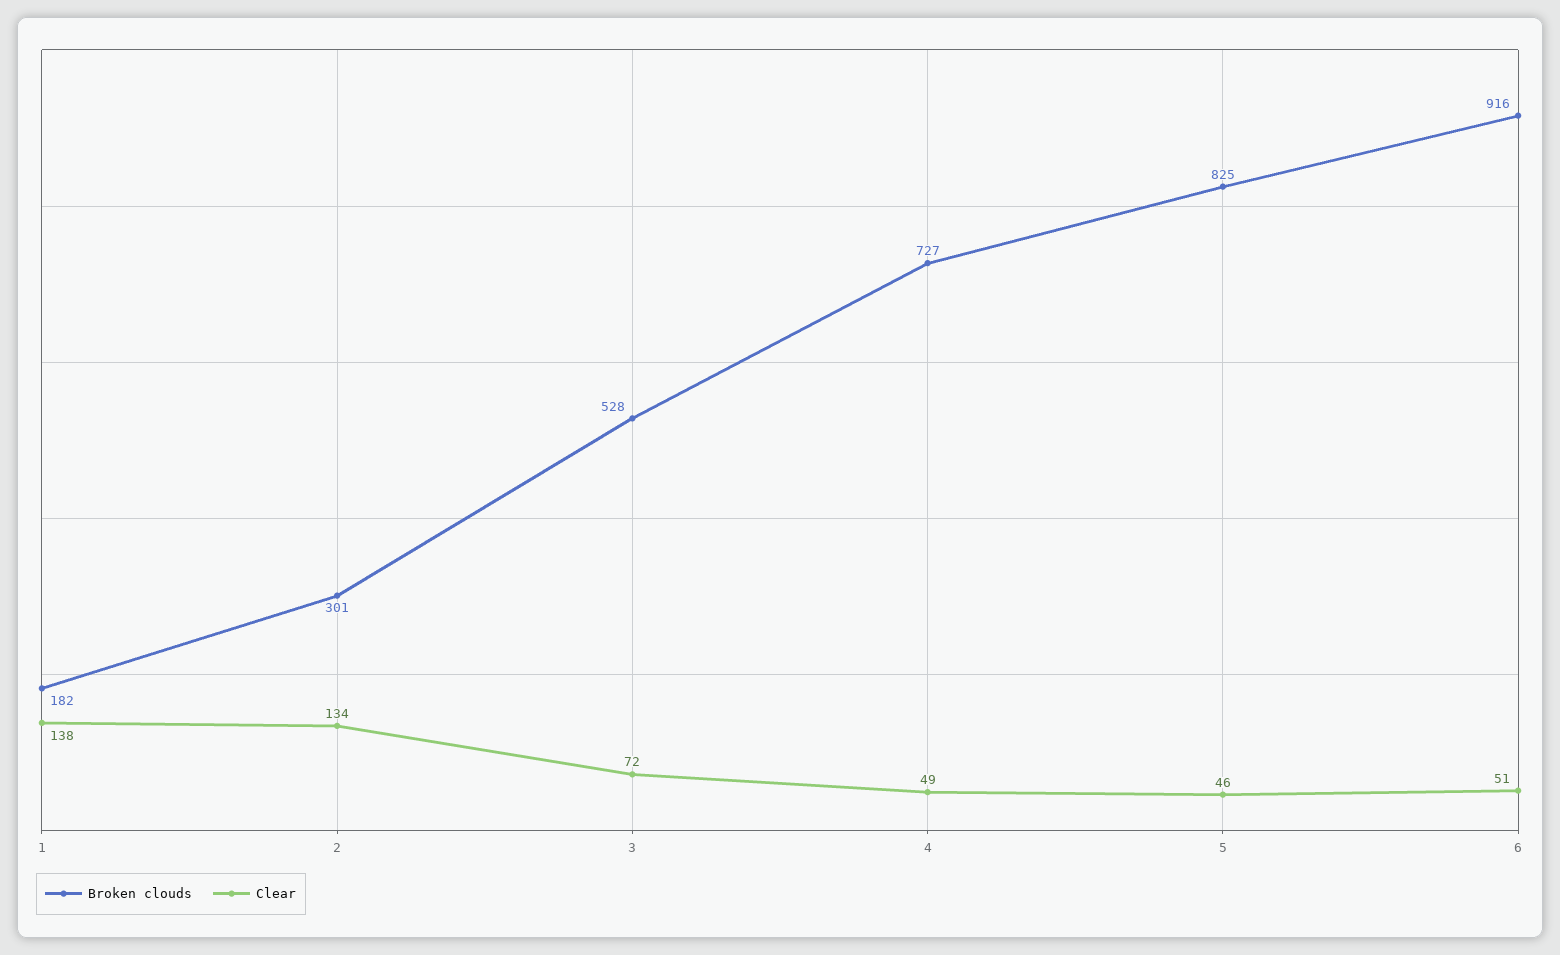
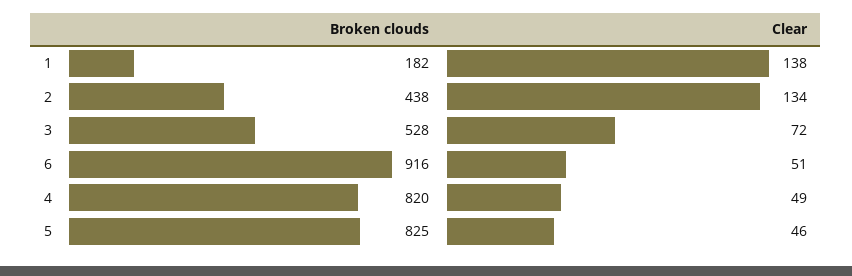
Broken clouds, 2: 301 -> 438
Broken clouds, 4: 727 -> 820

